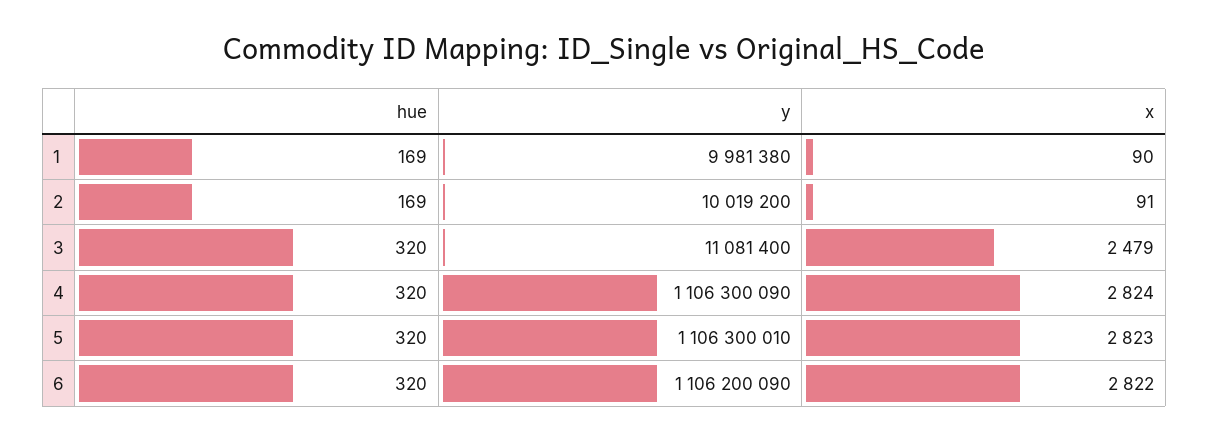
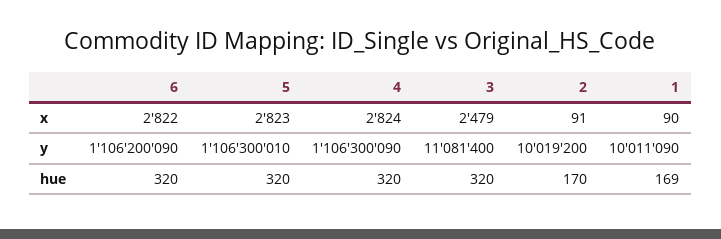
y, 1: 9981380 -> 10011090
hue, 2: 169 -> 170

